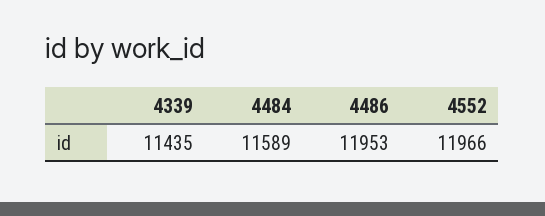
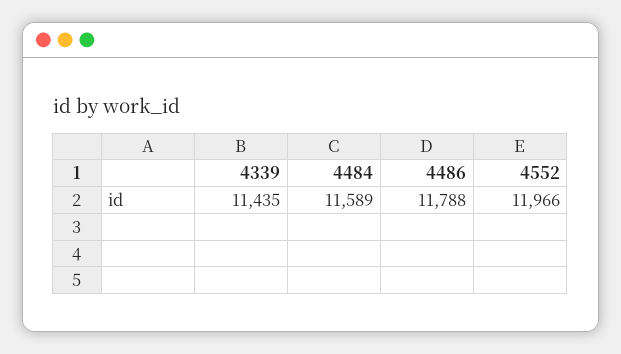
4486: 11953 -> 11788

